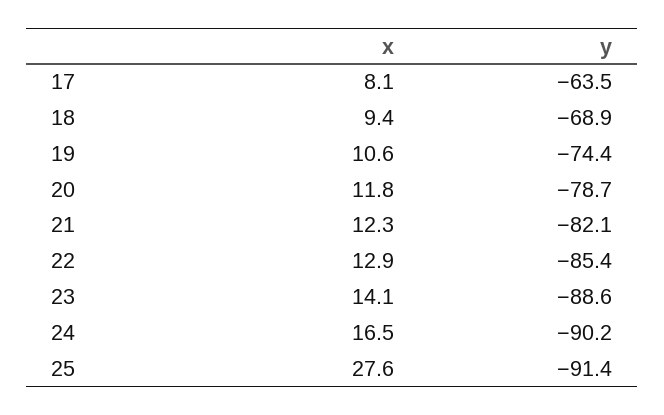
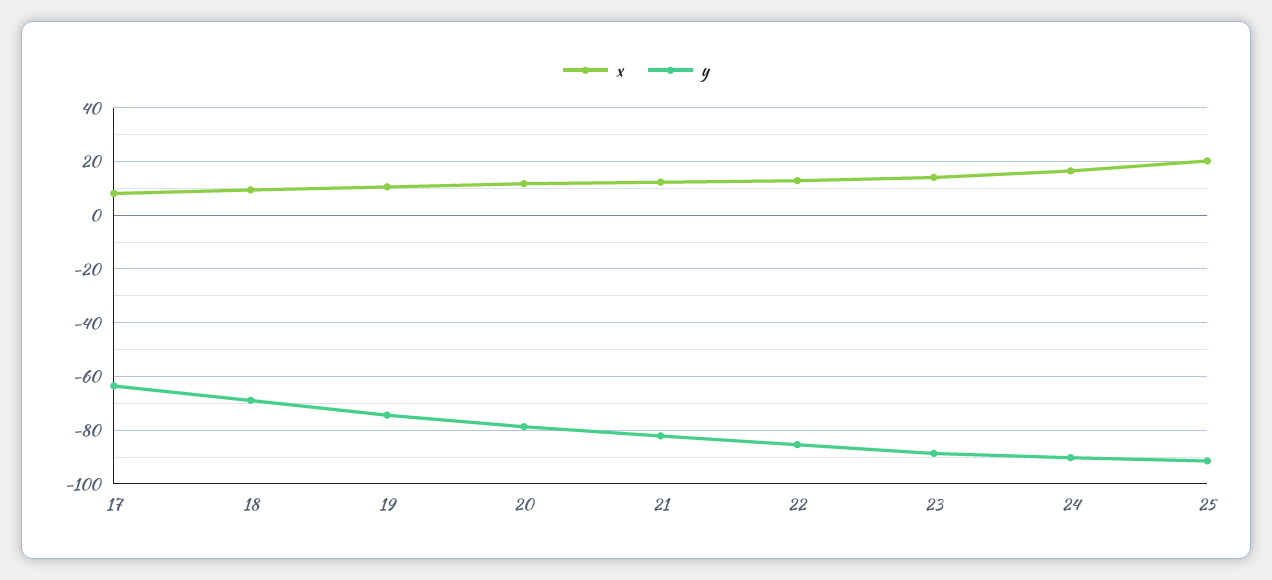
x, 25: 27.6 -> 20

